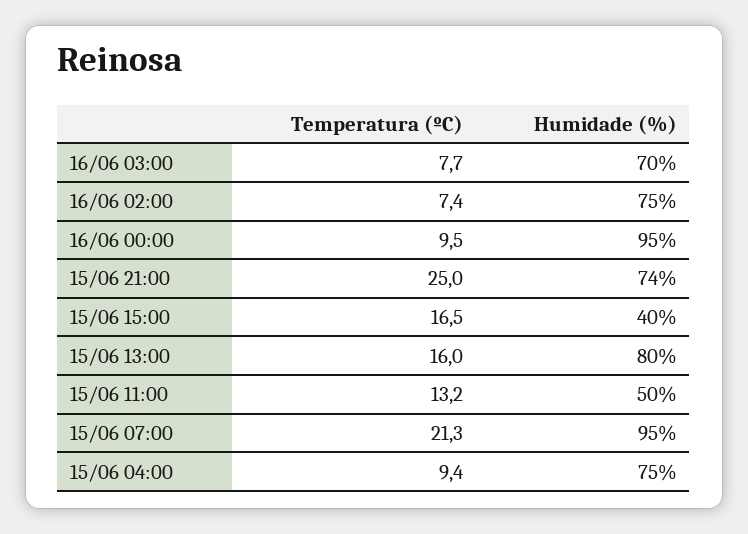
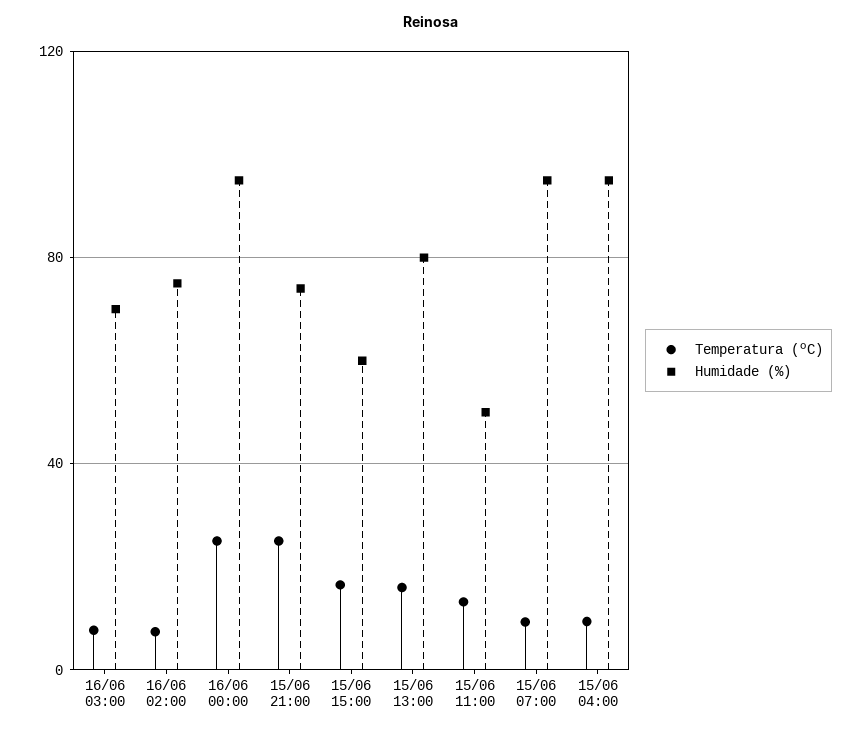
Temperatura (ºC), 16/06 00:00: 9.5 -> 25
Humidade (%), 15/06 15:00: 40 -> 60
Temperatura (ºC), 15/06 07:00: 21.3 -> 10
Humidade (%), 15/06 04:00: 75 -> 95

